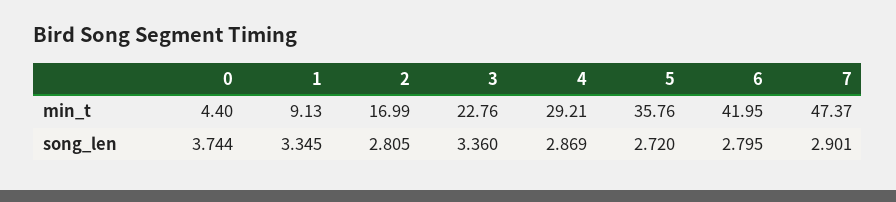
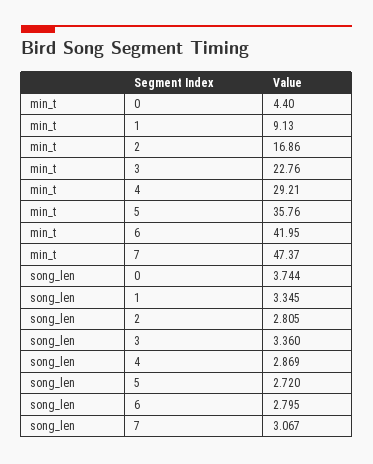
2, min_t: 16.99 -> 16.86
7, song_len: 2.901 -> 3.067

